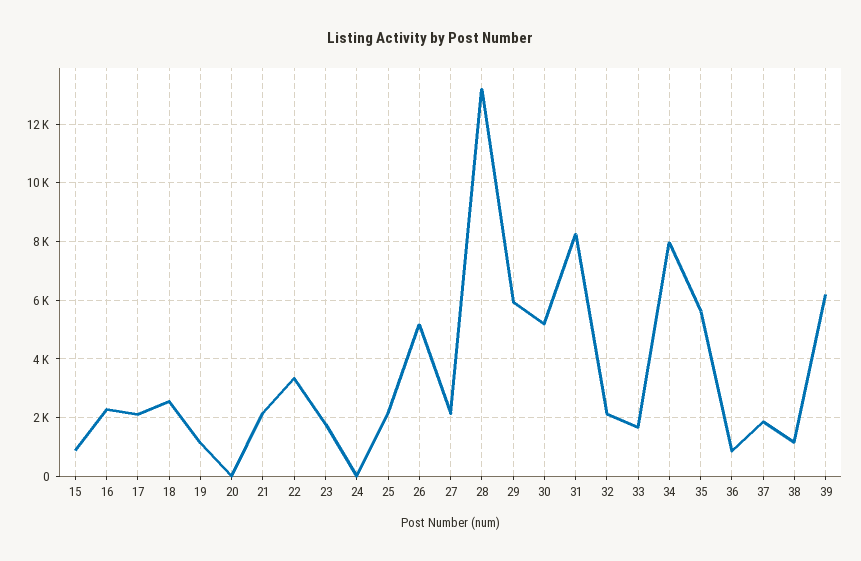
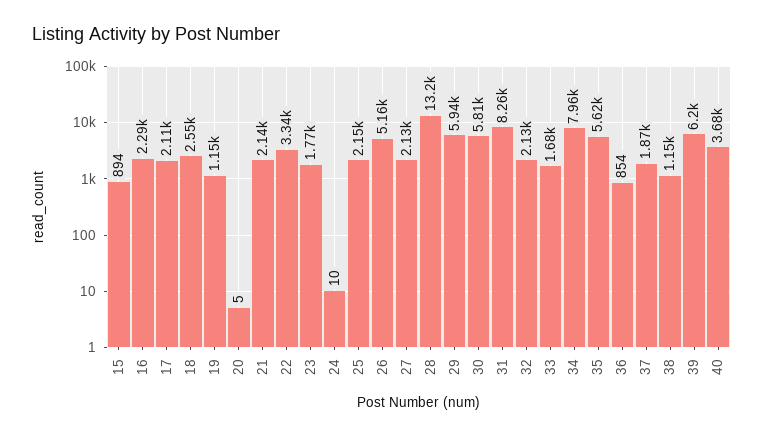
30: 5250 -> 5810
40: none -> 3680

